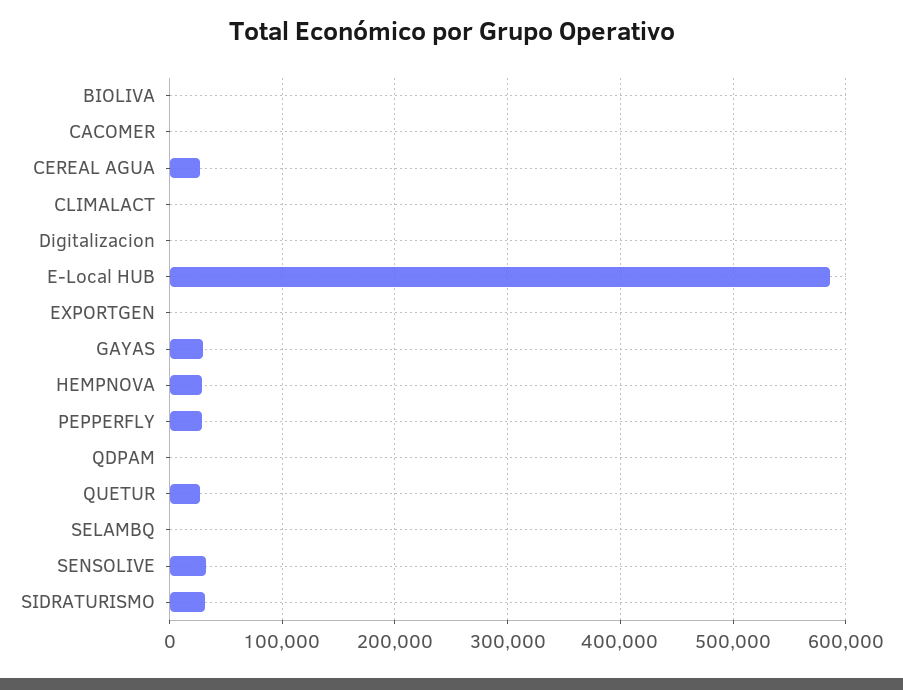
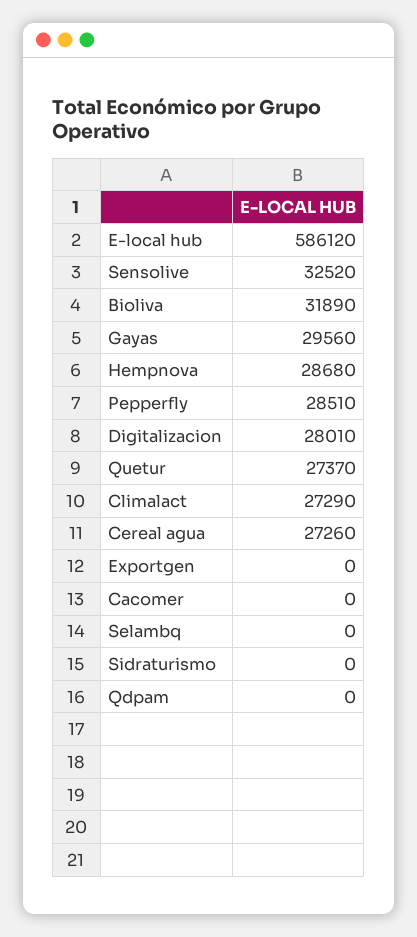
BIOLIVA: 0 -> 31890
CLIMALACT: 0 -> 27290
Digitalizacion: 0 -> 28010
SIDRATURISMO: 30000 -> 0

